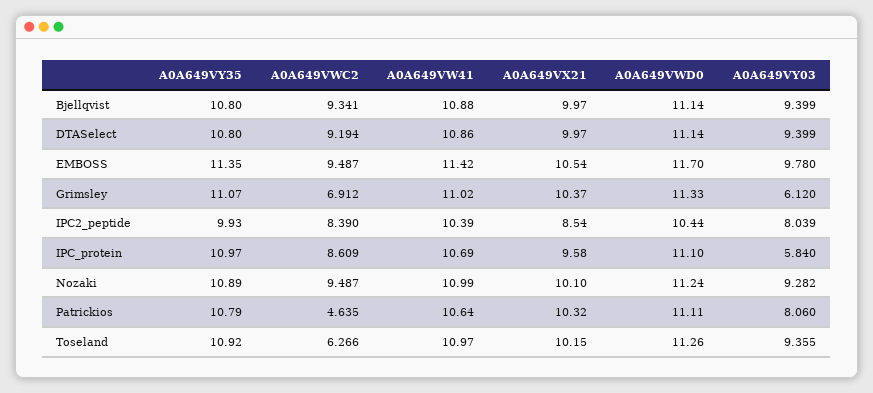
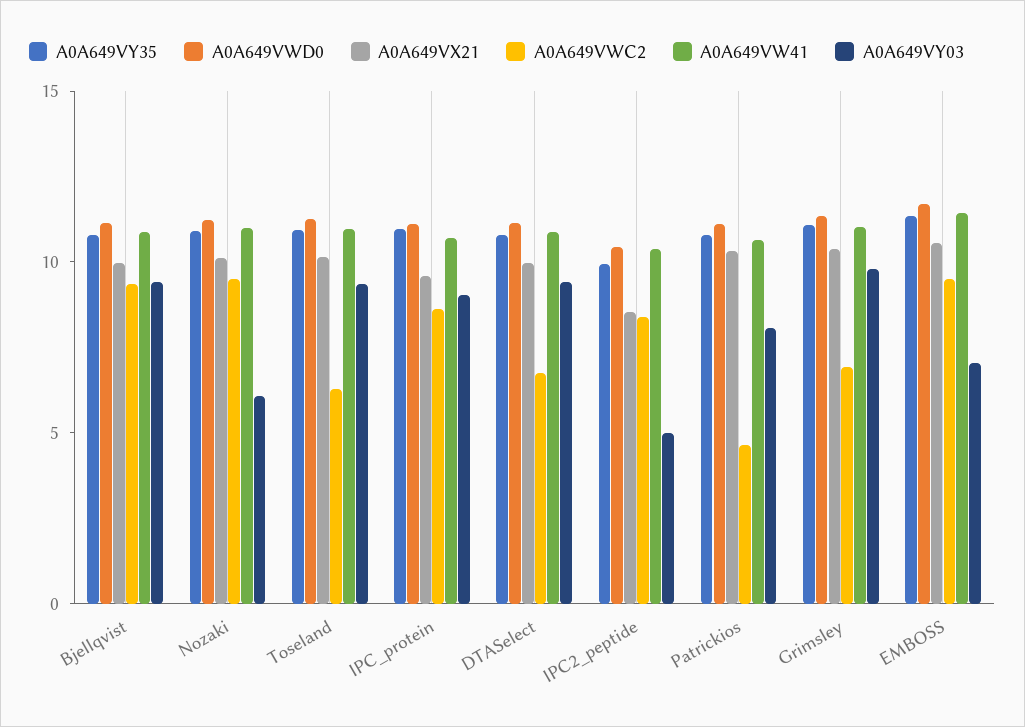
A0A649VWC2, DTASelect: 9.194 -> 7
A0A649VY03, EMBOSS: 9.78 -> 7
A0A649VY03, Grimsley: 6.12 -> 10
A0A649VY03, IPC2_peptide: 8.039 -> 5
A0A649VY03, IPC_protein: 5.84 -> 9
A0A649VY03, Nozaki: 9.282 -> 6

